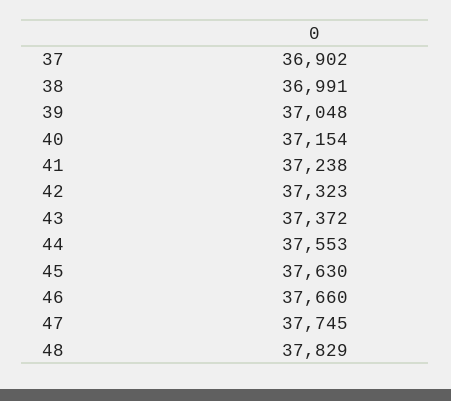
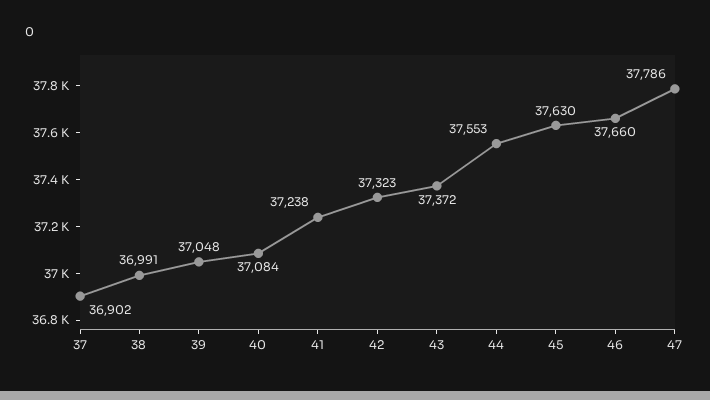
40: 37154 -> 37084
47: 37745 -> 37786
48: 37829 -> none

